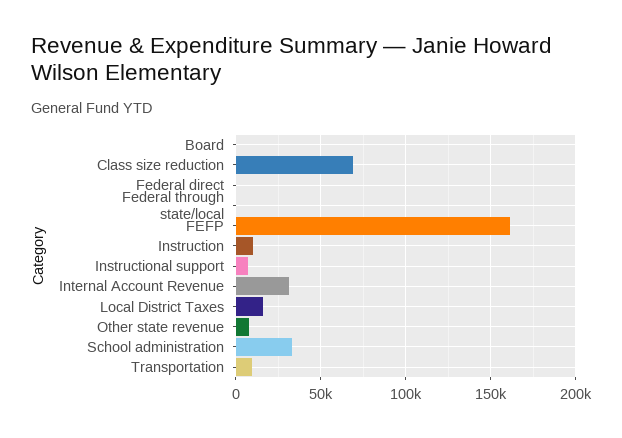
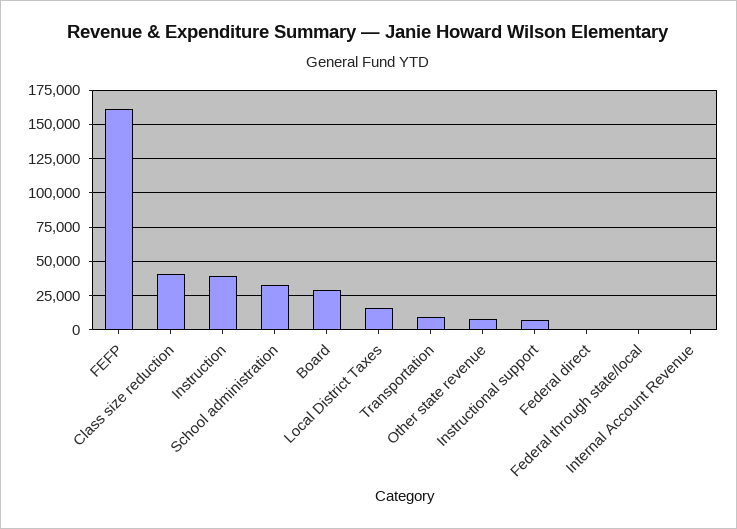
Board: 0 -> 30000
Class size reduction: 70000 -> 40000
Instruction: 10000 -> 40000
Internal Account Revenue: 30000 -> 0

